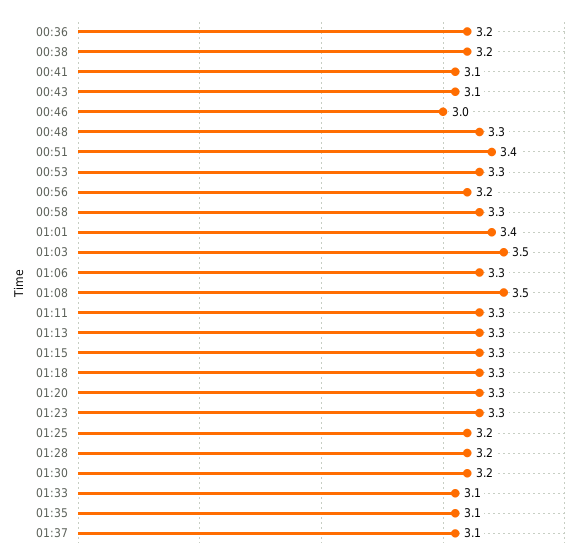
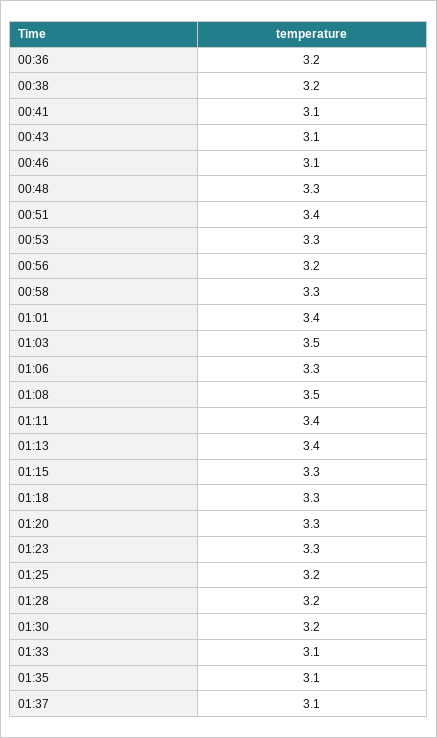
00:46: 3 -> 3.1
01:11: 3.3 -> 3.4
01:13: 3.3 -> 3.4

